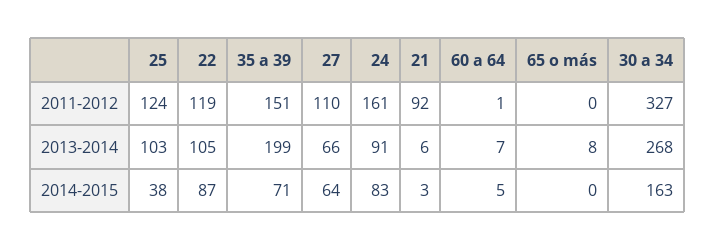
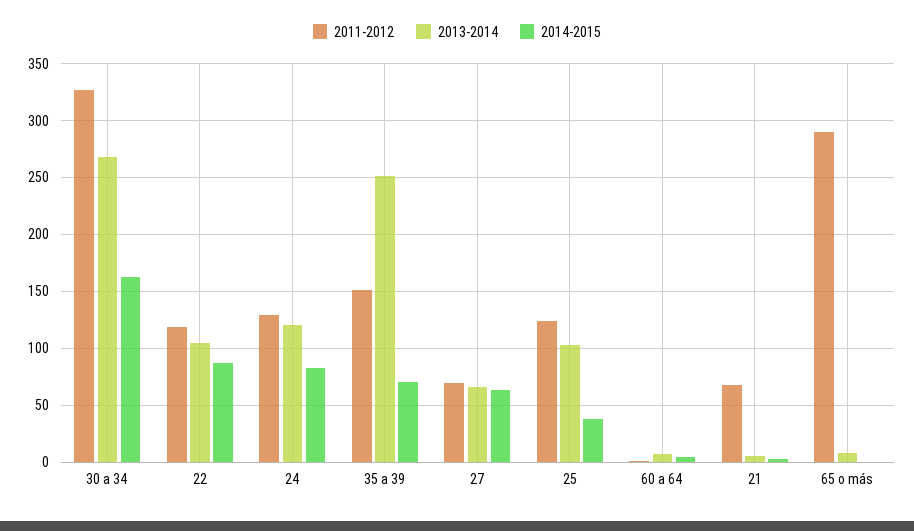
2011-2012, 27: 110 -> 70
2011-2012, 24: 161 -> 130
2011-2012, 21: 92 -> 70
2011-2012, 65 o más: 0 -> 290
2013-2014, 35 a 39: 199 -> 250
2013-2014, 24: 91 -> 120

